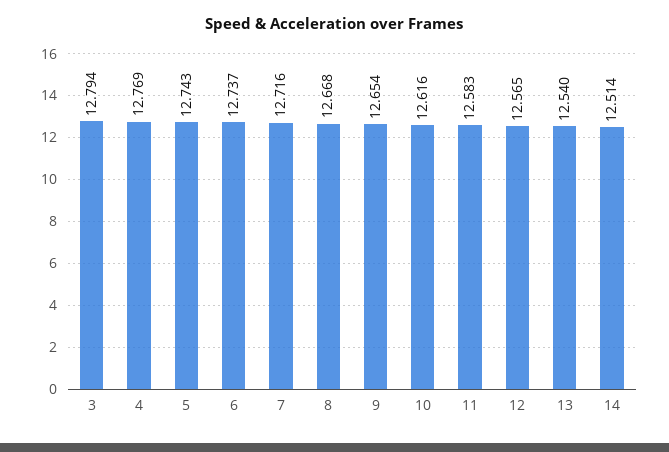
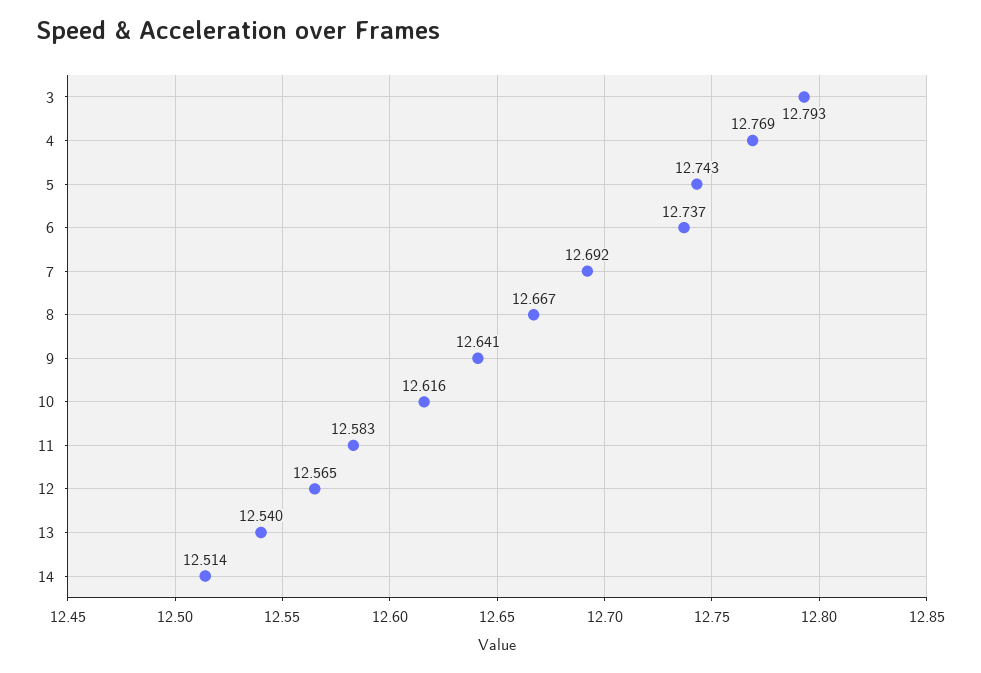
3: 12.794 -> 12.793
7: 12.716 -> 12.692
8: 12.668 -> 12.667
9: 12.654 -> 12.641

